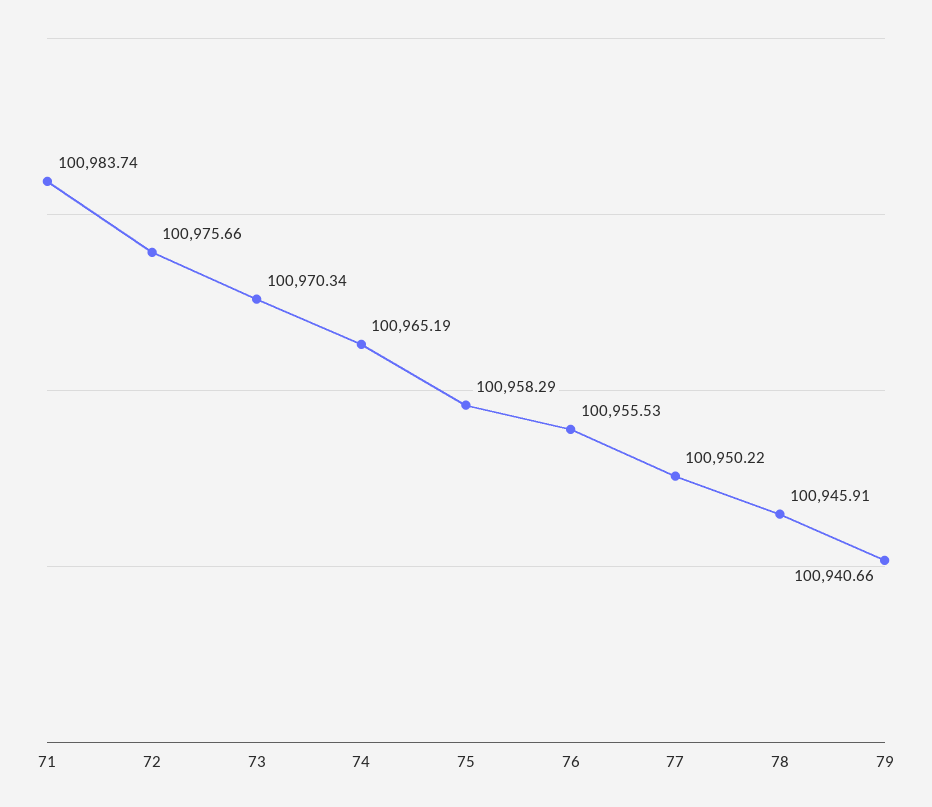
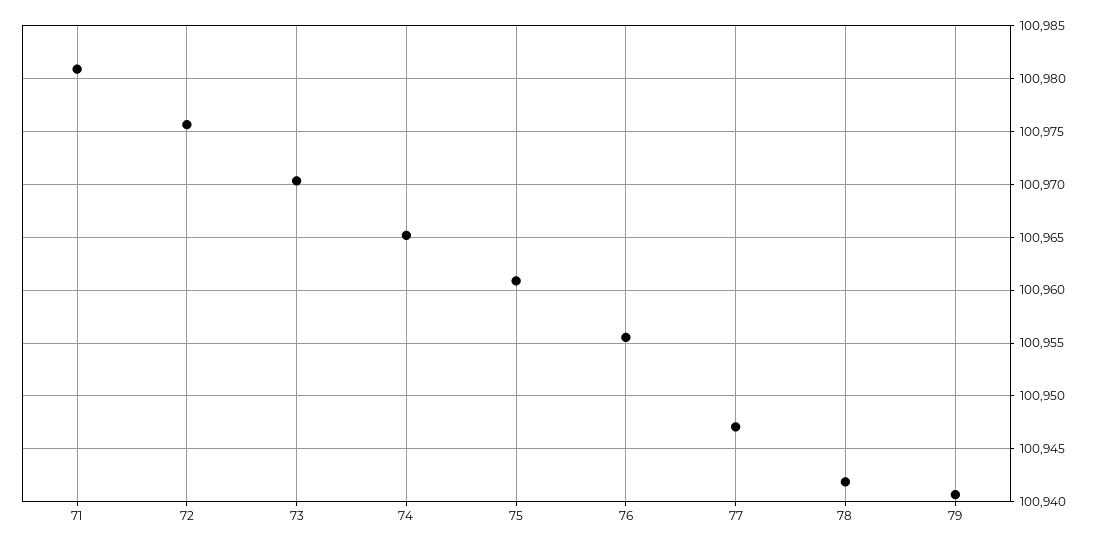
71: 100983.74 -> 100981
75: 100958.29 -> 100961
77: 100950.22 -> 100947
78: 100945.91 -> 100942

